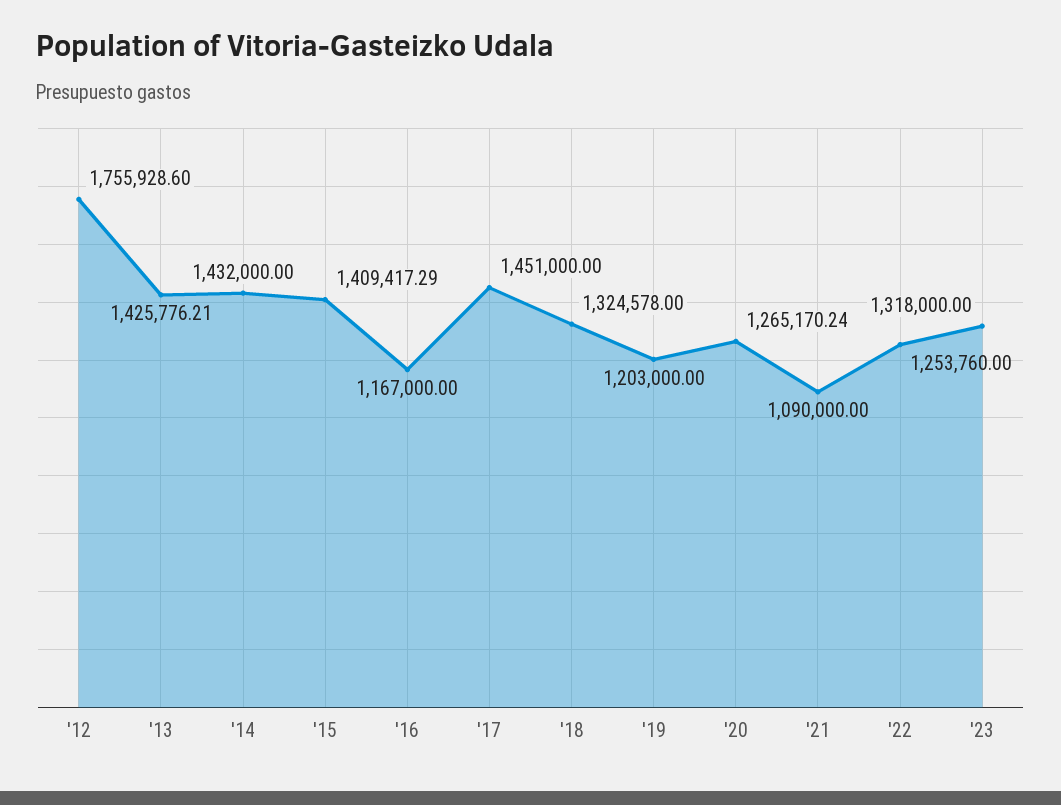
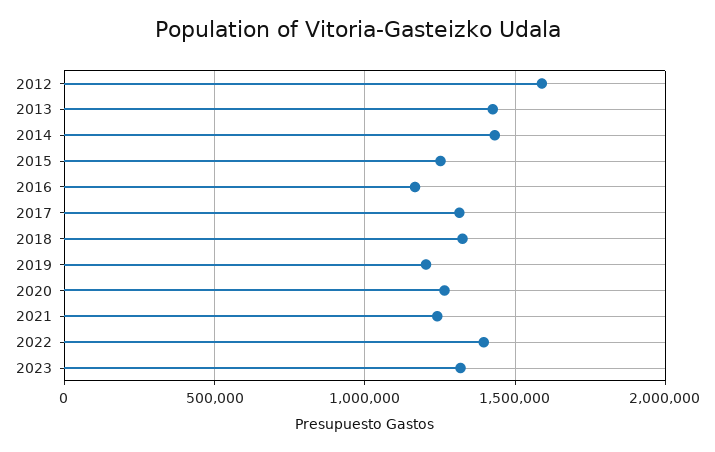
'12: 1755928.6 -> 1600000
'15: 1409417.29 -> 1250000
'17: 1451000 -> 1300000
'21: 1090000 -> 1250000
'22: 1253760 -> 1400000

